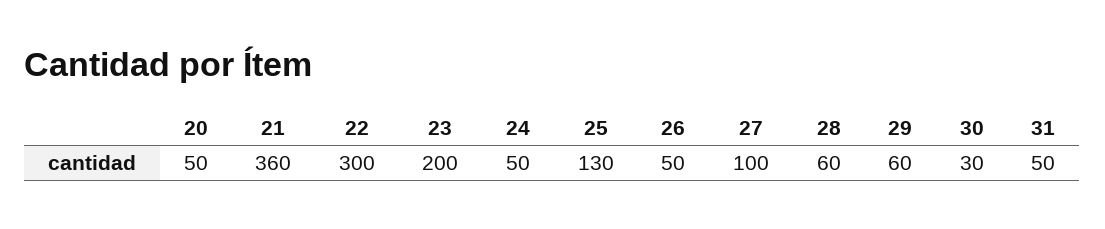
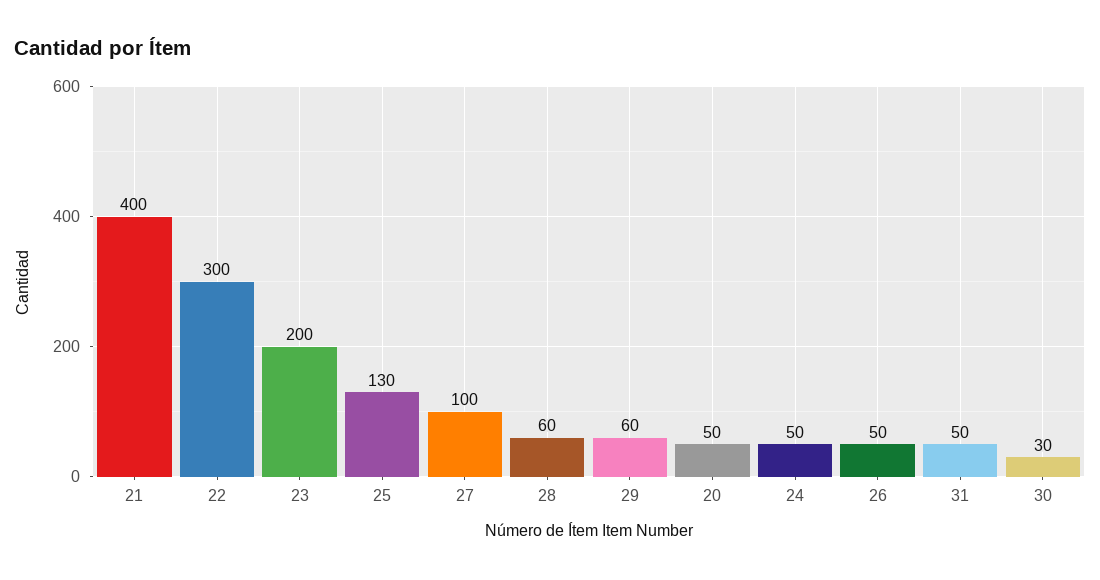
21: 360 -> 400

